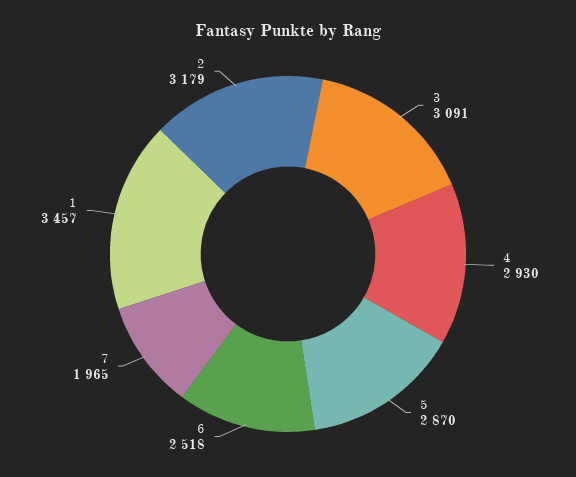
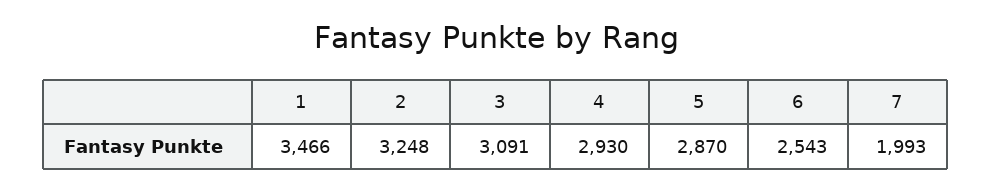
6: 2518 -> 2543
7: 1965 -> 1993
1: 3457 -> 3466
2: 3179 -> 3248

